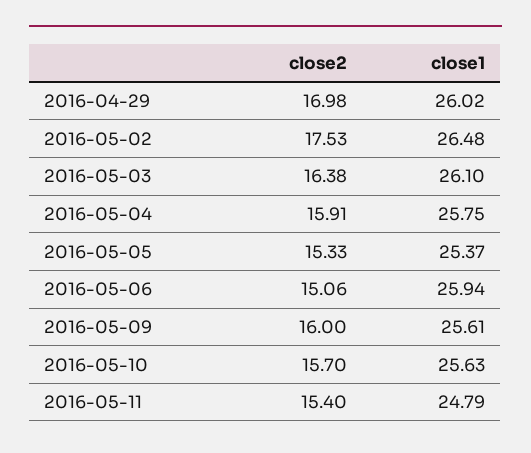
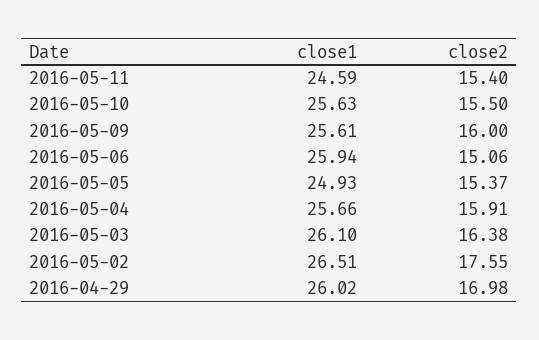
close2, 2016-05-02: 17.53 -> 17.55
close1, 2016-05-02: 26.48 -> 26.51
close1, 2016-05-04: 25.75 -> 25.66
close2, 2016-05-05: 15.33 -> 15.37
close1, 2016-05-05: 25.37 -> 24.93
close2, 2016-05-10: 15.7 -> 15.5
close1, 2016-05-11: 24.79 -> 24.59

